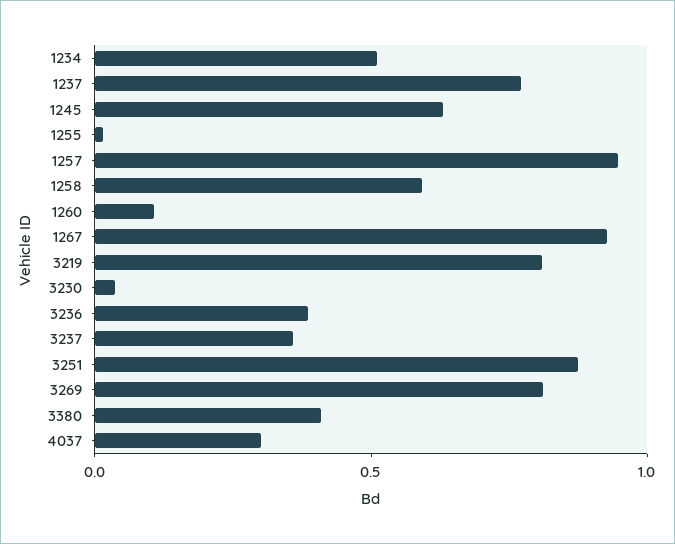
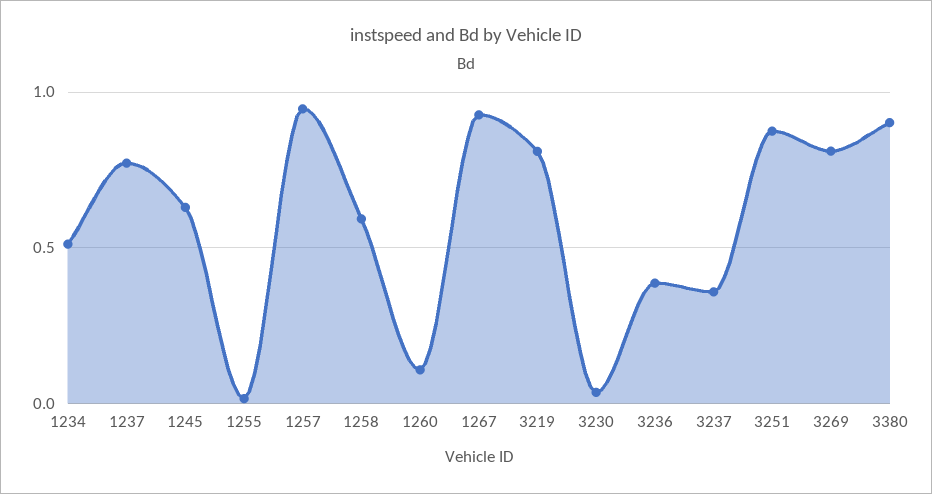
3380: 0.4 -> 0.9
4037: 0.3 -> none

